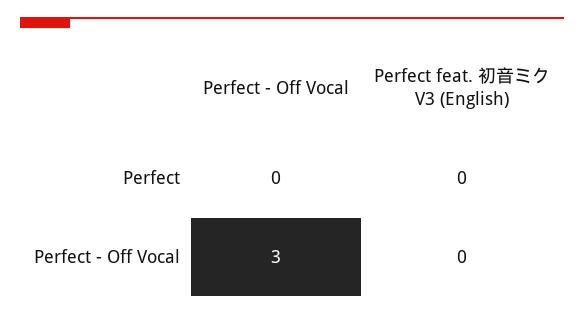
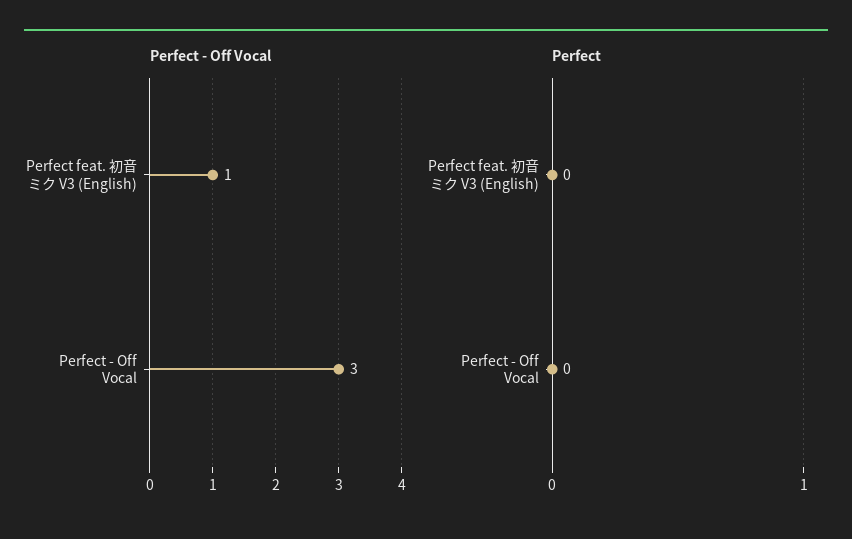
Perfect - Off Vocal, Perfect feat. 初音ミク V3 (English): 0 -> 1

